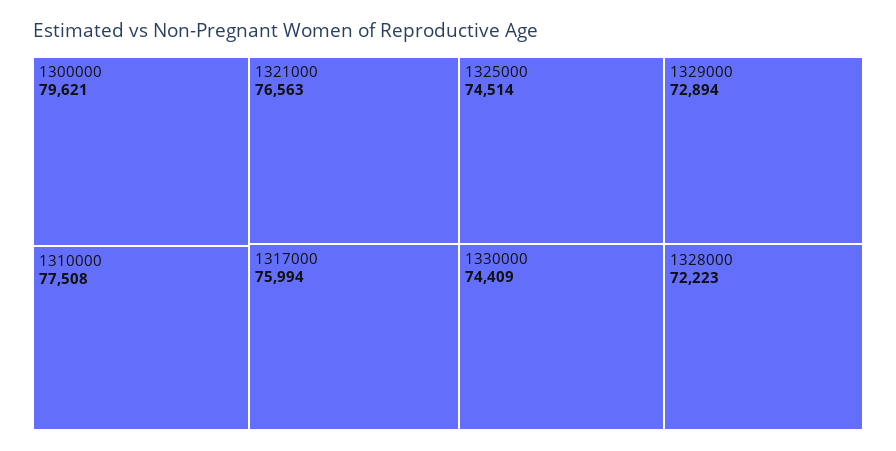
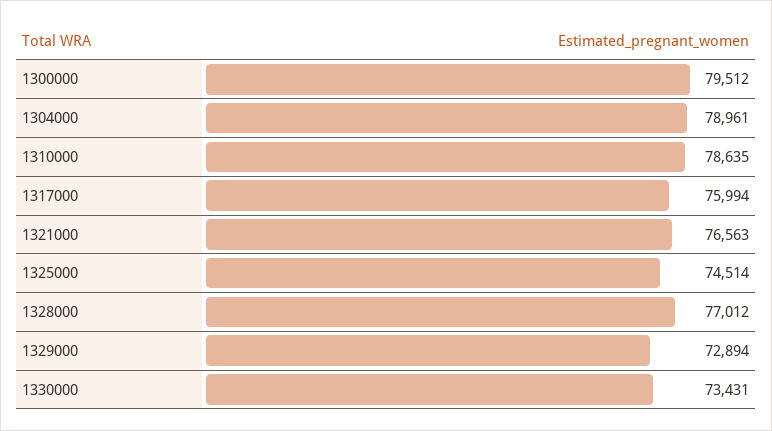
1300000: 79621 -> 79512
1310000: 77508 -> 78635
1330000: 74409 -> 73431
1328000: 72223 -> 77012
1304000: none -> 78961

